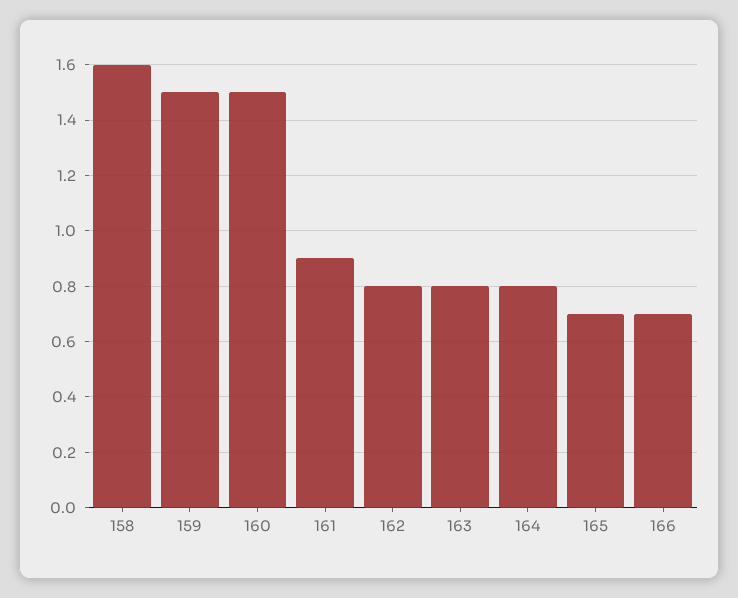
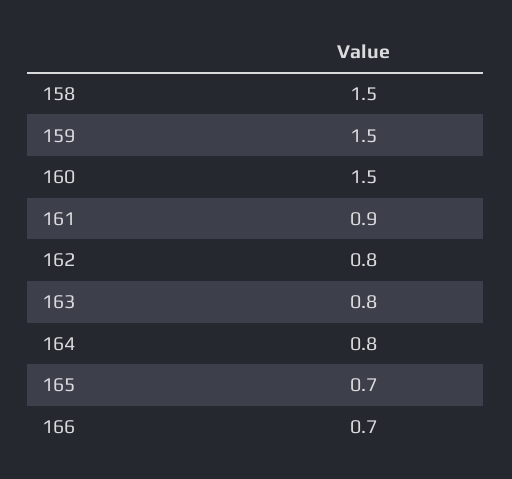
158: 1.6 -> 1.5

